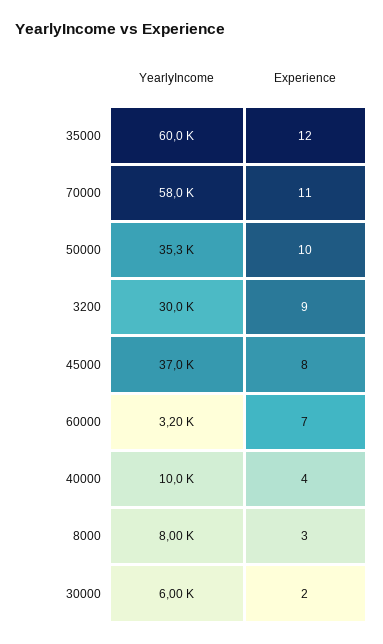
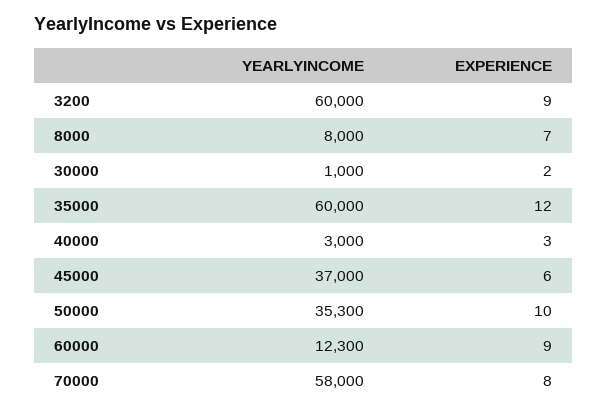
Experience, 70000: 11 -> 8
YearlyIncome, 3200: 30000 -> 60000
Experience, 45000: 8 -> 6
YearlyIncome, 60000: 3200 -> 12300
Experience, 60000: 7 -> 9
YearlyIncome, 40000: 10000 -> 3000
Experience, 40000: 4 -> 3
Experience, 8000: 3 -> 7
YearlyIncome, 30000: 6000 -> 1000

